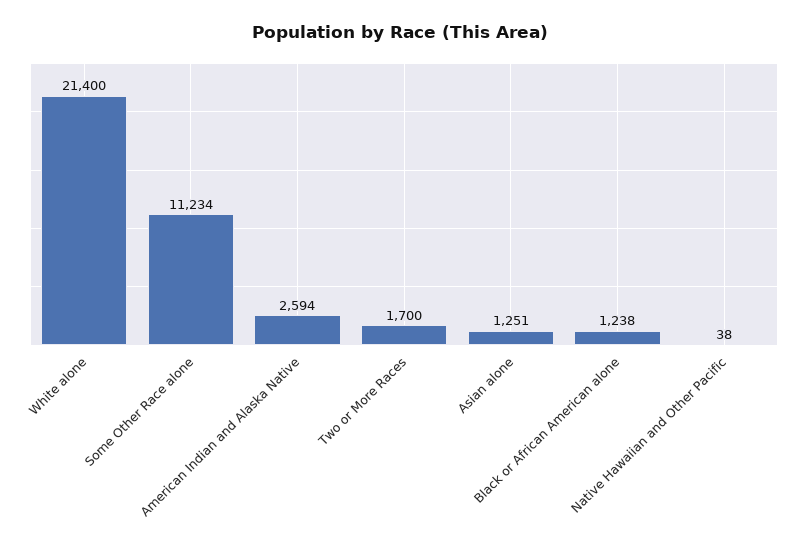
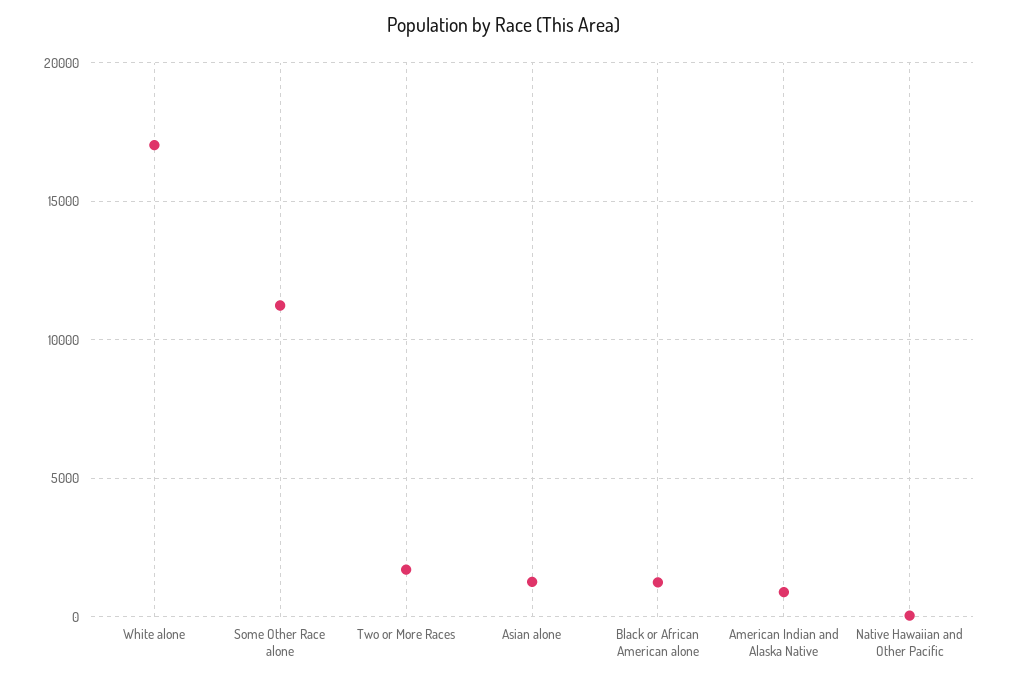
White alone: 21400 -> 17000
American Indian and Alaska Native: 2594 -> 1000

